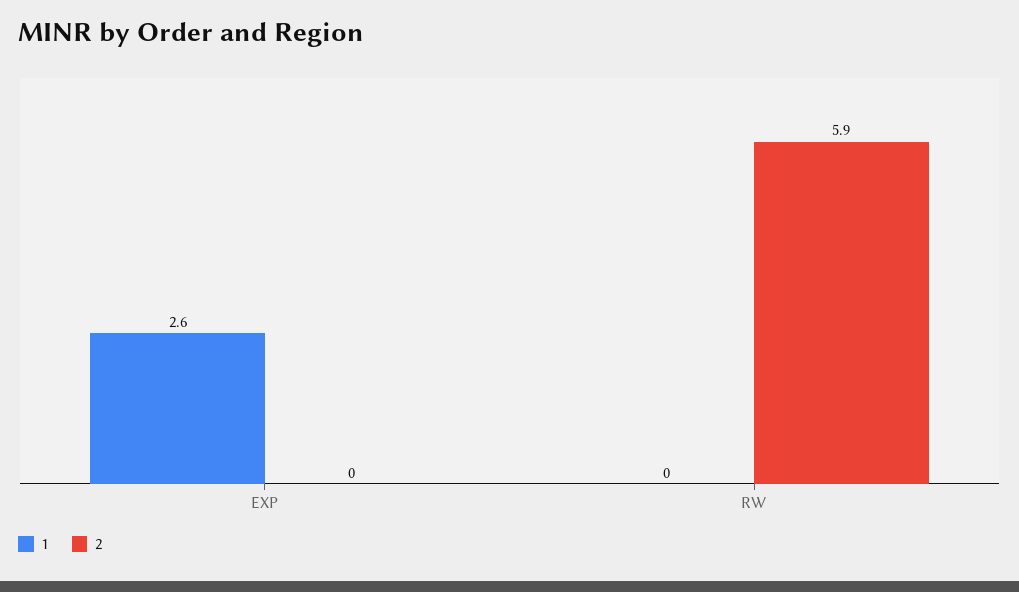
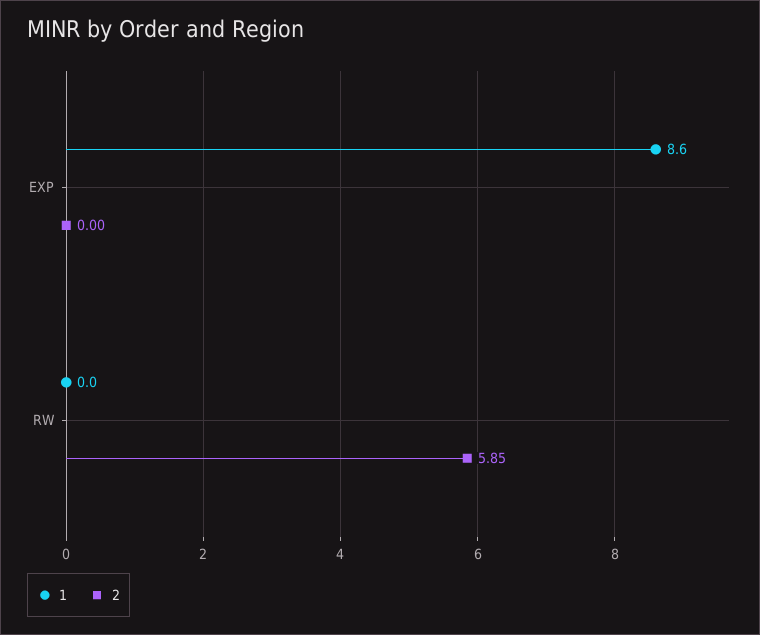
1, EXP: 2.6 -> 8.6

